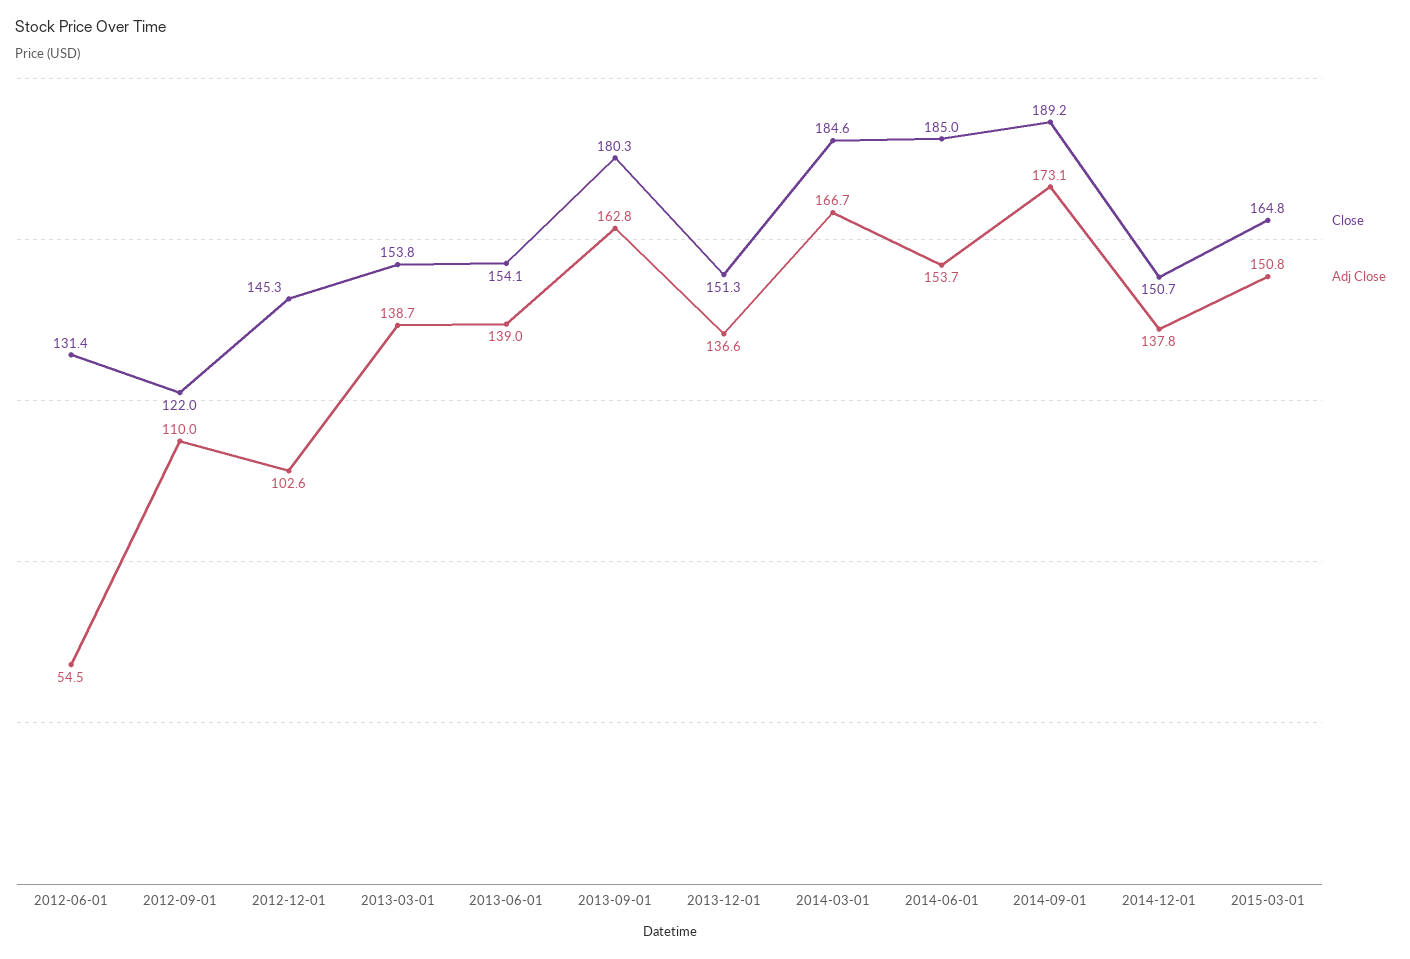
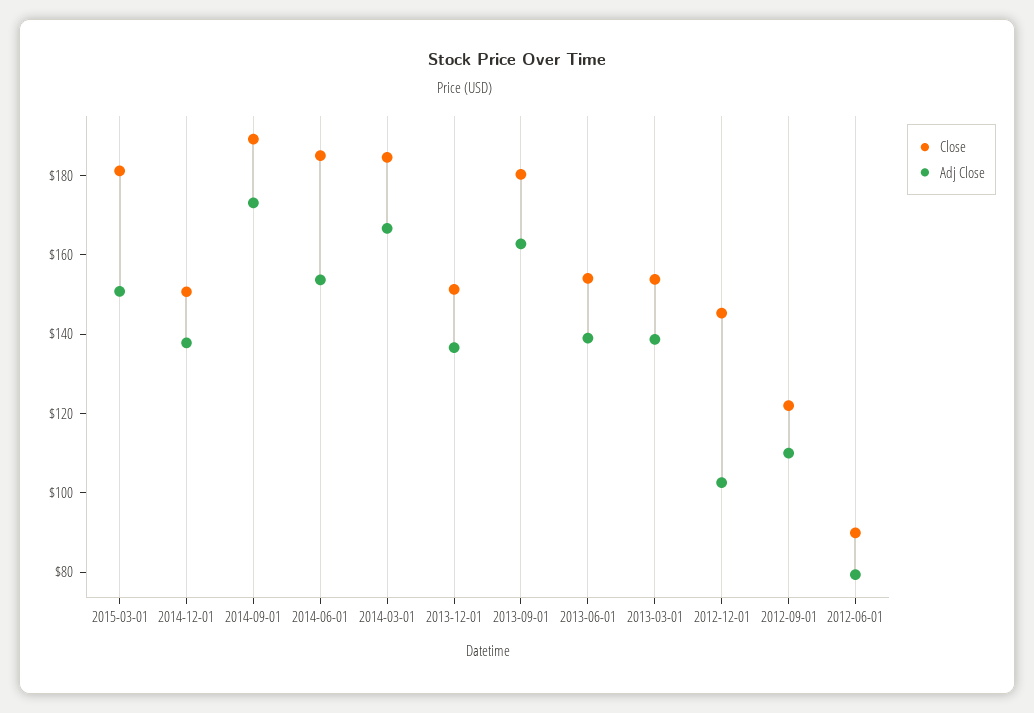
Close, 2012-06-01: 131.4 -> 90
Adj Close, 2012-06-01: 54.5 -> 80
Close, 2015-03-01: 164.8 -> 180

